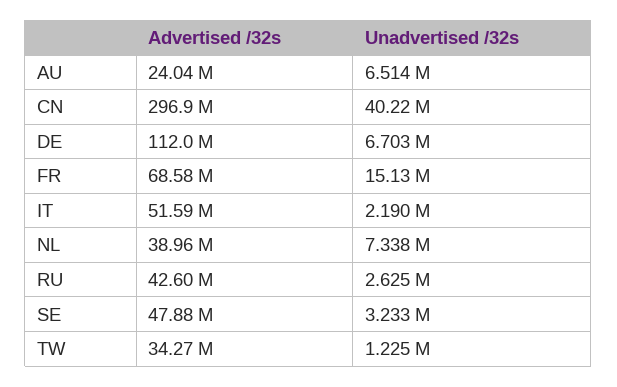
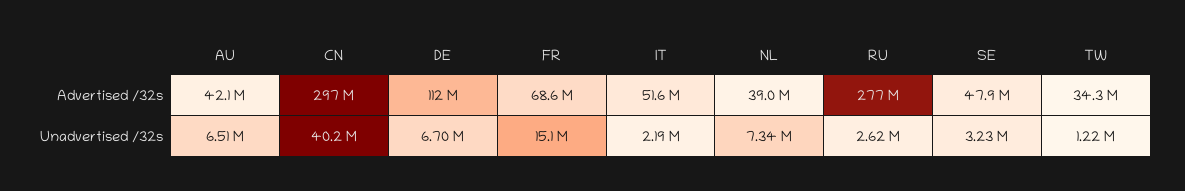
Advertised /32s, AU: 24040000 -> 42100000
Advertised /32s, RU: 42600000 -> 277000000

